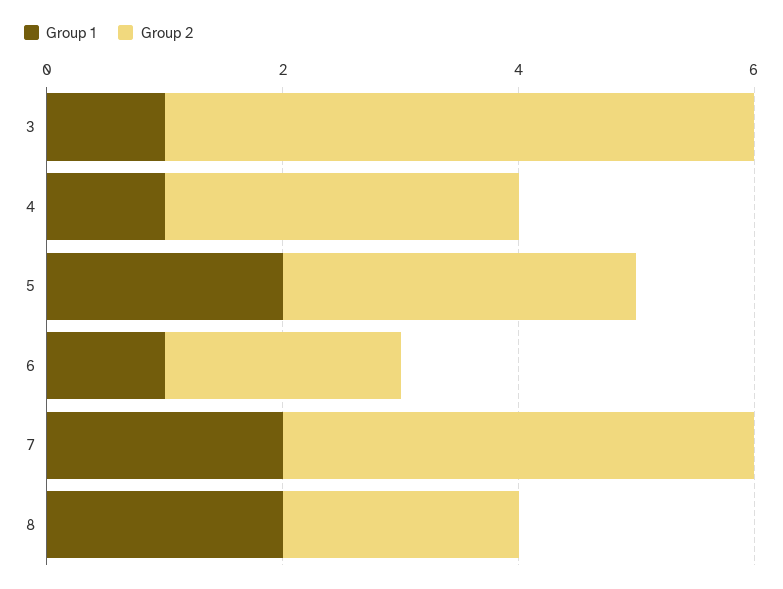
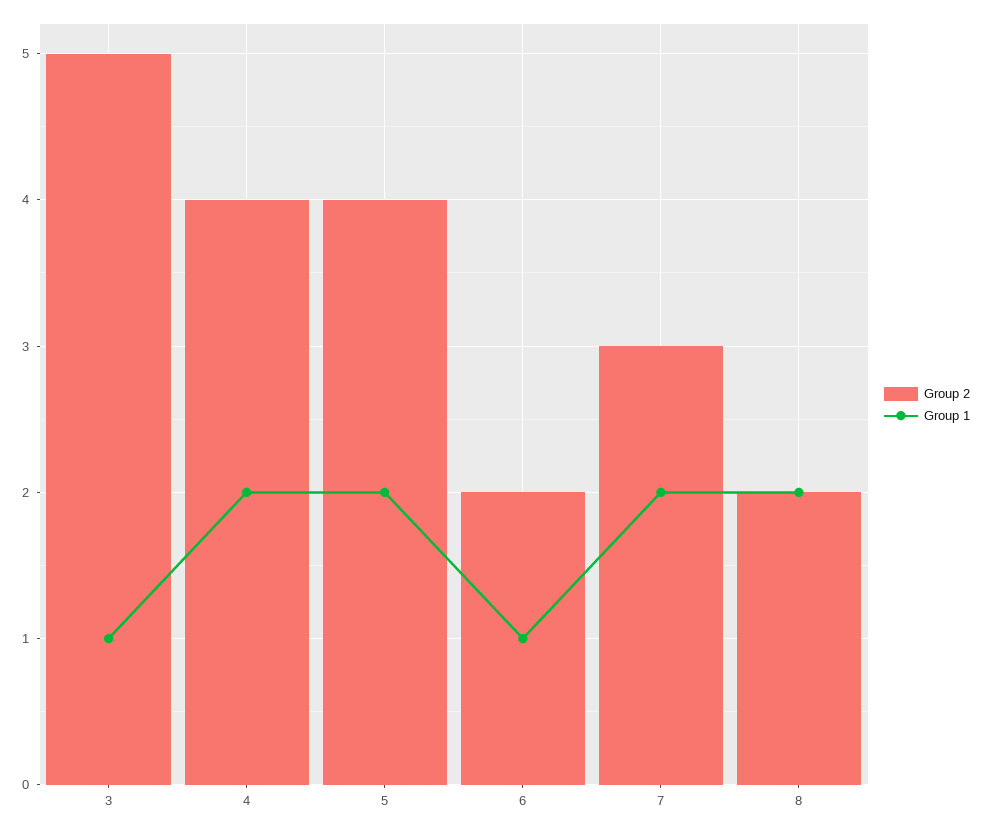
Group 1, 4: 1 -> 2
Group 2, 4: 3 -> 4
Group 2, 5: 3 -> 4
Group 2, 7: 4 -> 3

